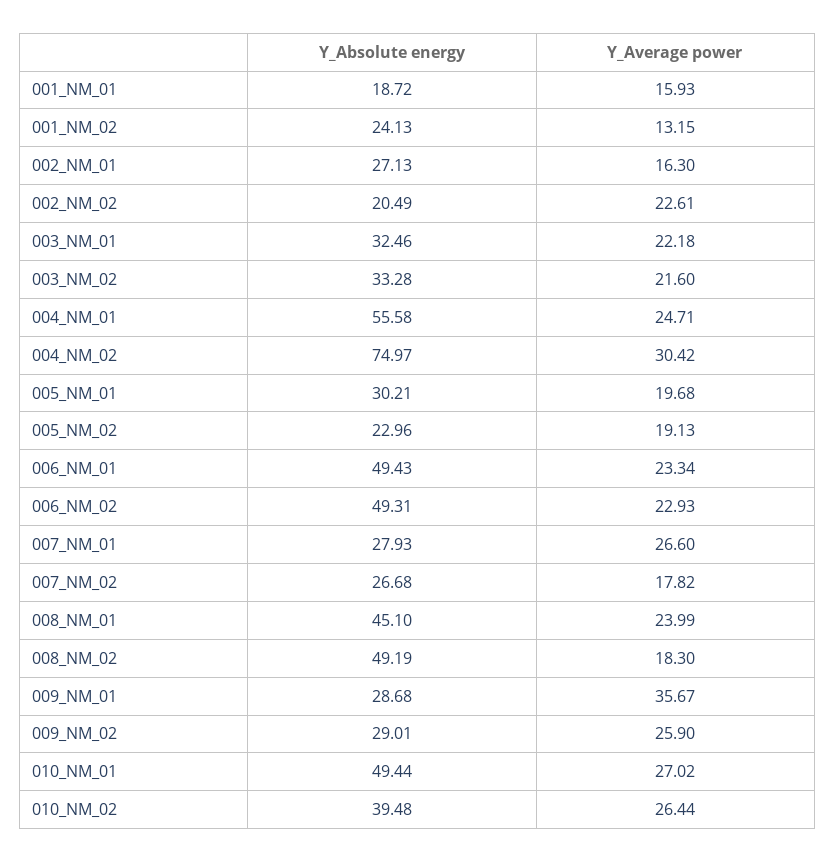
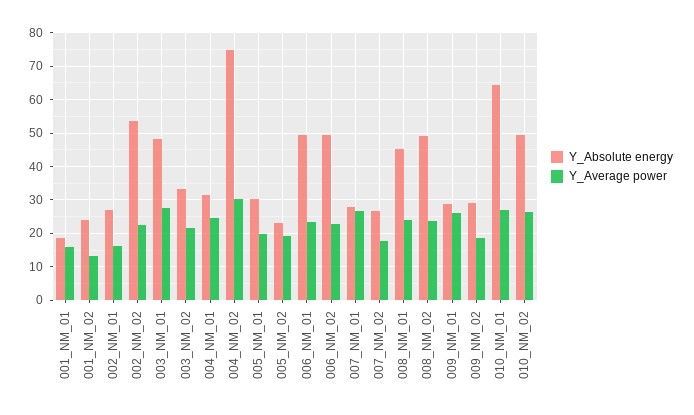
Y_Absolute energy, 002_NM_02: 20.49 -> 54
Y_Absolute energy, 003_NM_01: 32.46 -> 48
Y_Average power, 003_NM_01: 22.18 -> 28
Y_Absolute energy, 004_NM_01: 55.58 -> 32
Y_Average power, 008_NM_02: 18.3 -> 24
Y_Average power, 009_NM_01: 35.67 -> 26
Y_Average power, 009_NM_02: 25.9 -> 18
Y_Absolute energy, 010_NM_01: 49.44 -> 64
Y_Absolute energy, 010_NM_02: 39.48 -> 50

